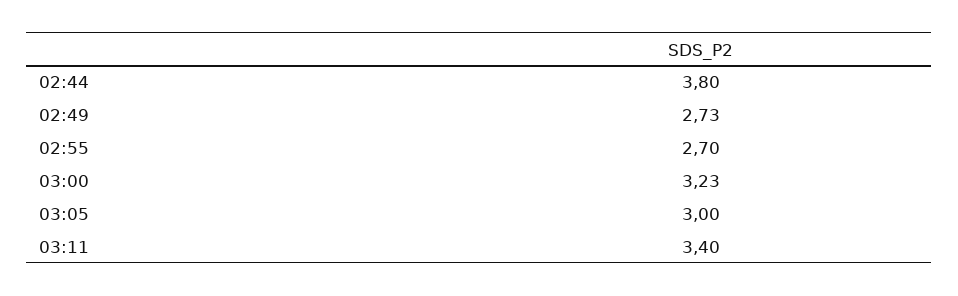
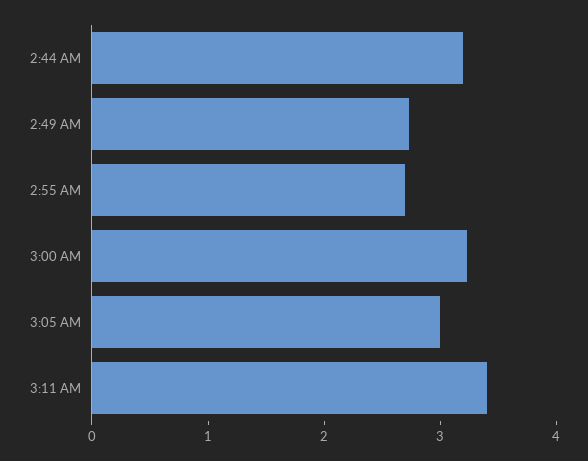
02:44: 3.8 -> 3.2

